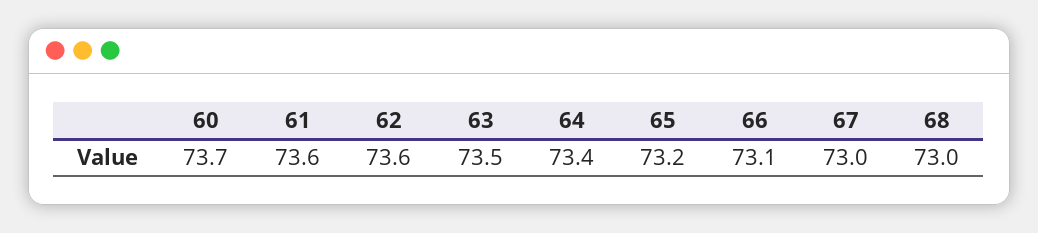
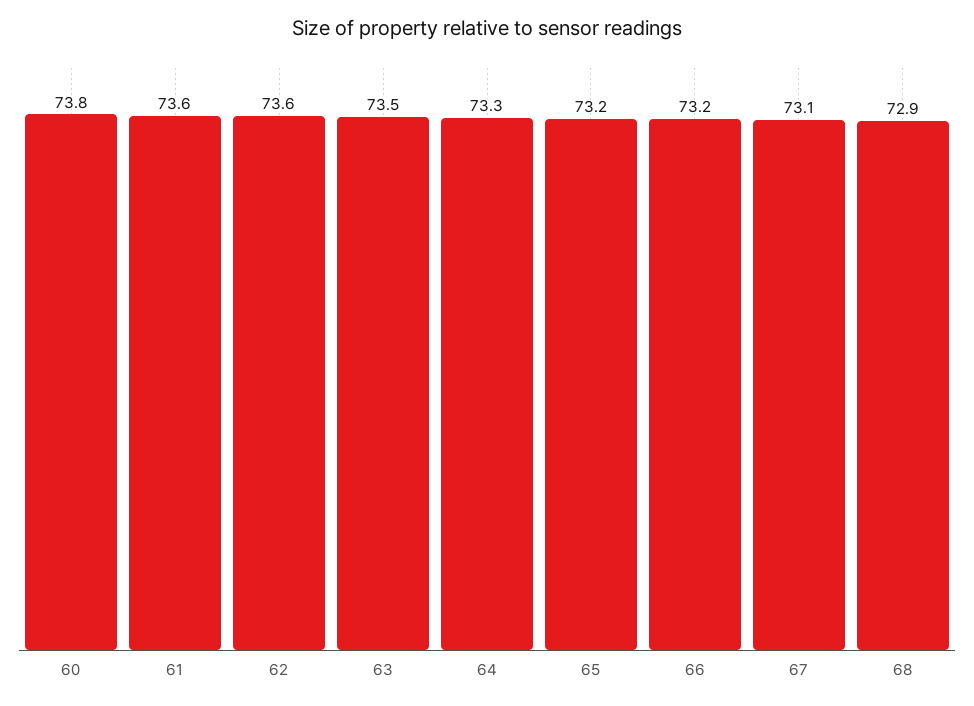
60: 73.7 -> 73.8
64: 73.4 -> 73.3
66: 73.1 -> 73.2
67: 73 -> 73.1
68: 73 -> 72.9

